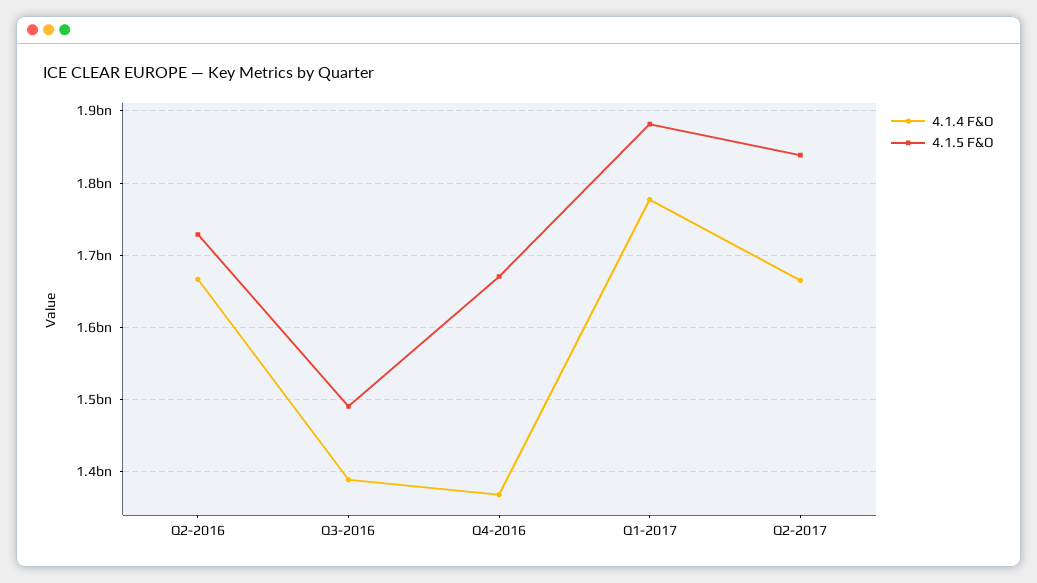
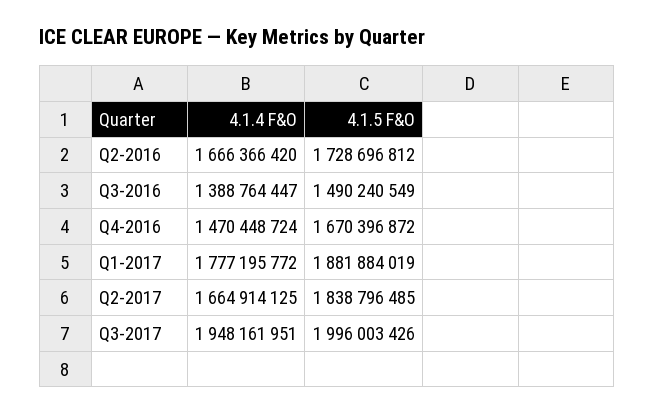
4.1.4 F&O, Q4-2016: 1370000000 -> 1470448724
4.1.4 F&O, Q3-2017: none -> 1948161951
4.1.5 F&O, Q3-2017: none -> 1996003426

